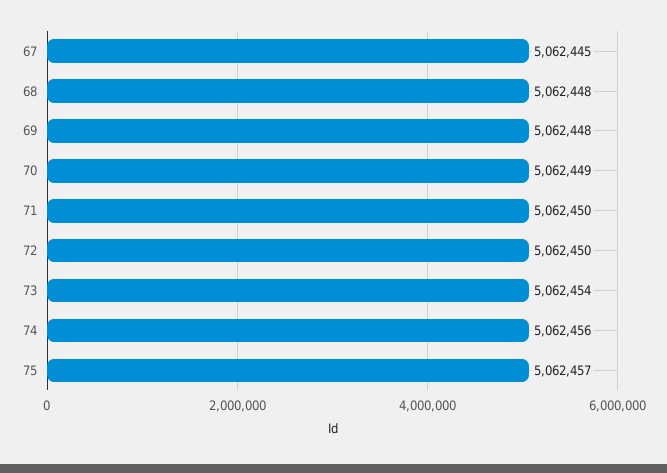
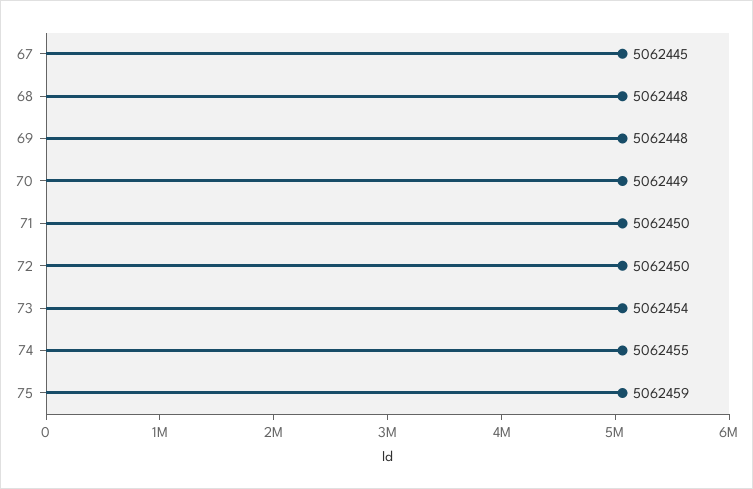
74: 5062456 -> 5062455
75: 5062457 -> 5062459

